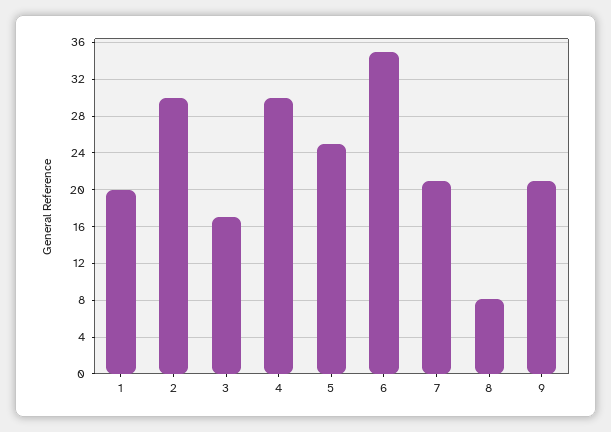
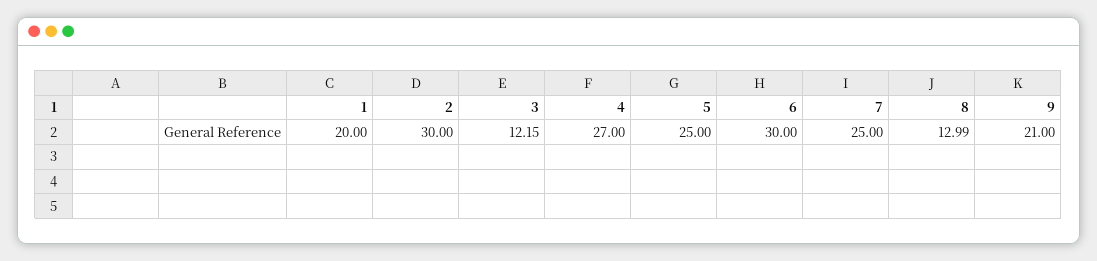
3: 17 -> 12.15
4: 30 -> 27
6: 35 -> 30
7: 21 -> 25
8: 8 -> 12.99

